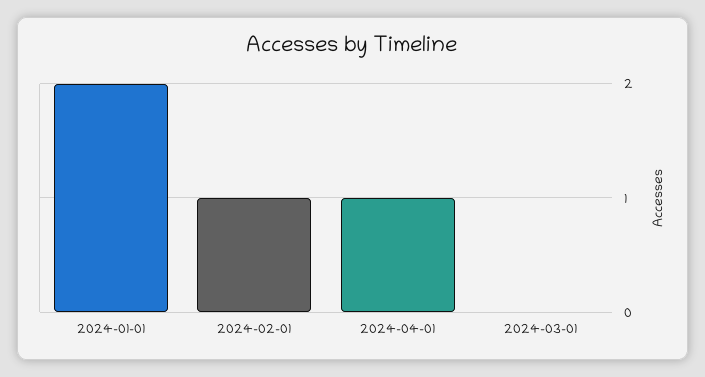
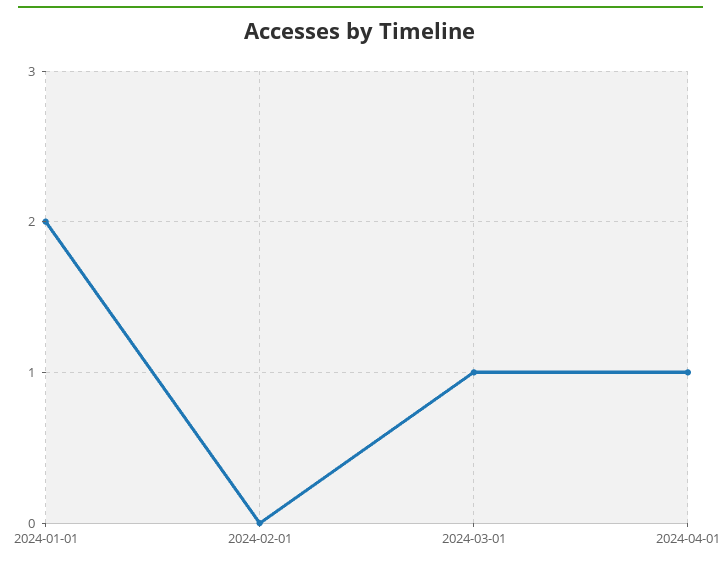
2024-02-01: 1 -> 0
2024-03-01: 0 -> 1

